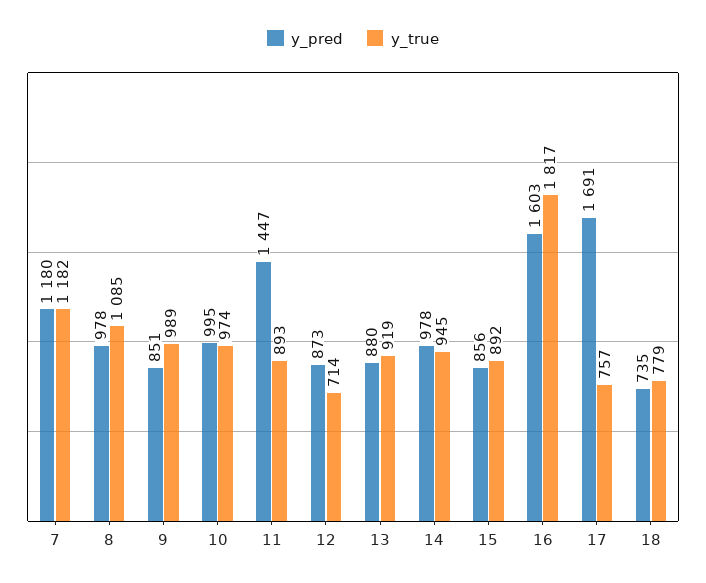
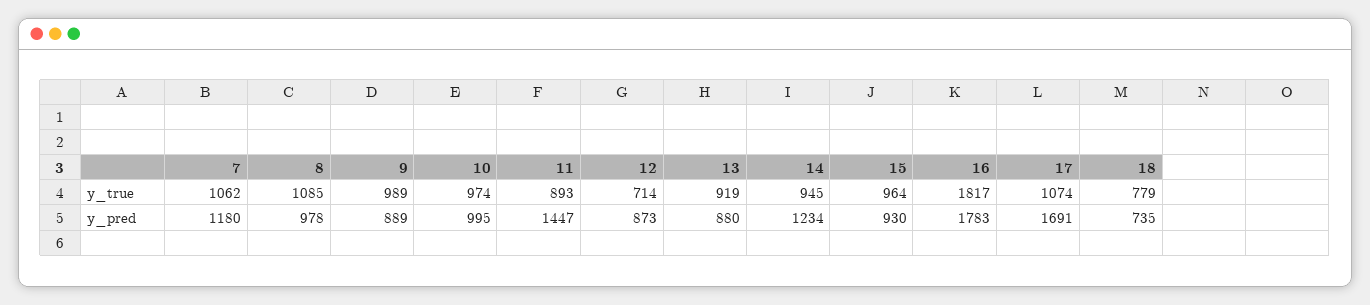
y_true, 7: 1182 -> 1062
y_pred, 9: 851 -> 889
y_pred, 14: 978 -> 1234
y_pred, 15: 856 -> 930
y_true, 15: 892 -> 964
y_pred, 16: 1603 -> 1783
y_true, 17: 757 -> 1074

